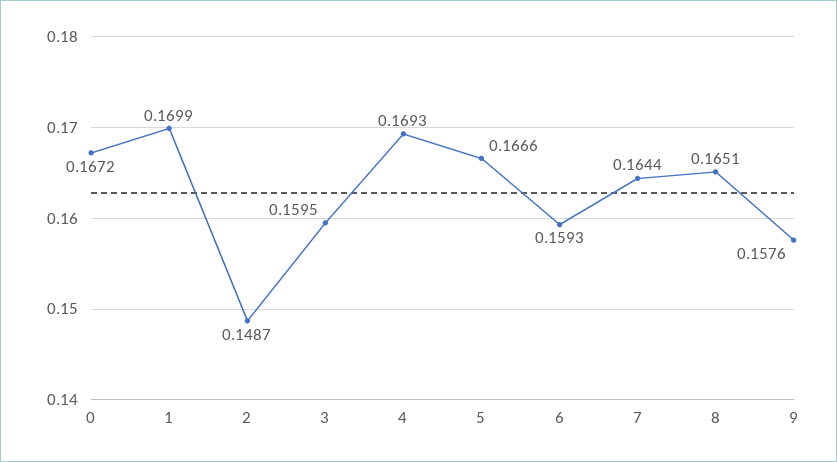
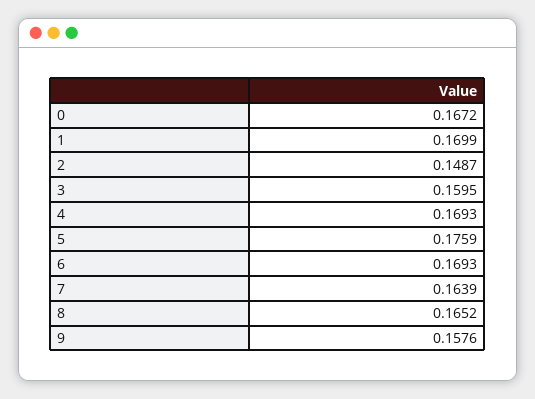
5: 0.1666 -> 0.1759
6: 0.1593 -> 0.1693
7: 0.1644 -> 0.1639
8: 0.1651 -> 0.1652

